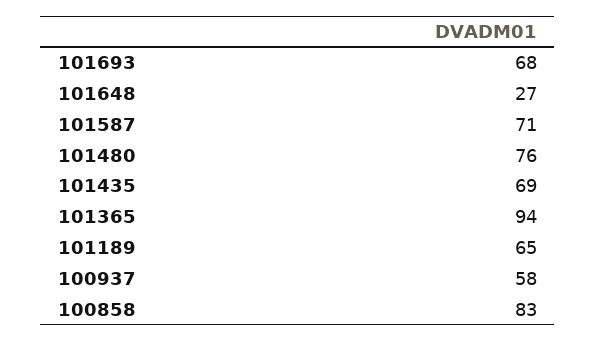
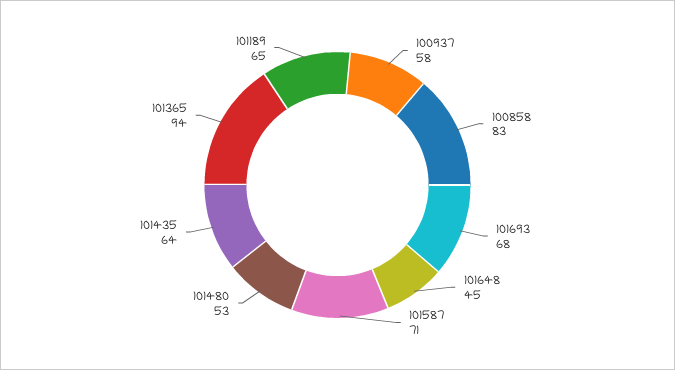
101648: 27 -> 45
101480: 76 -> 53
101435: 69 -> 64

